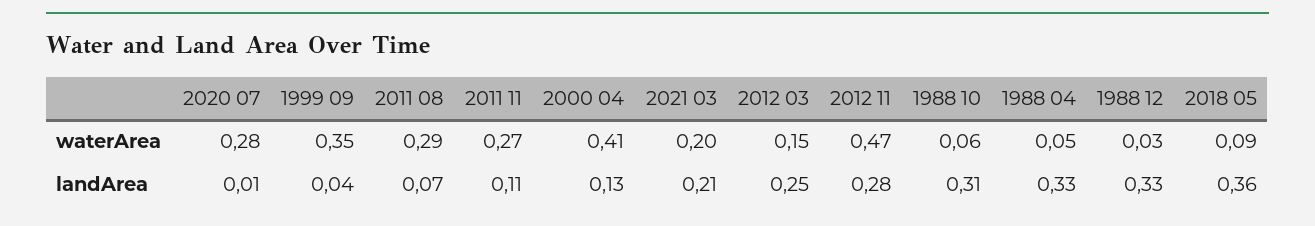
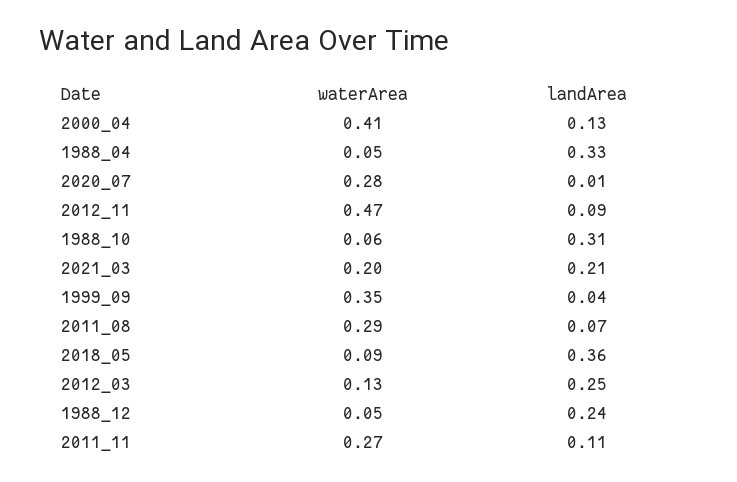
2012 03, waterArea: 0.15 -> 0.13
1988 12, waterArea: 0.03 -> 0.05
2012 11, landArea: 0.28 -> 0.09
1988 12, landArea: 0.33 -> 0.24

